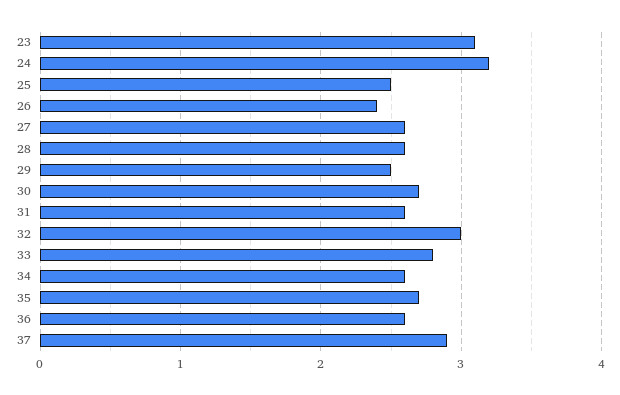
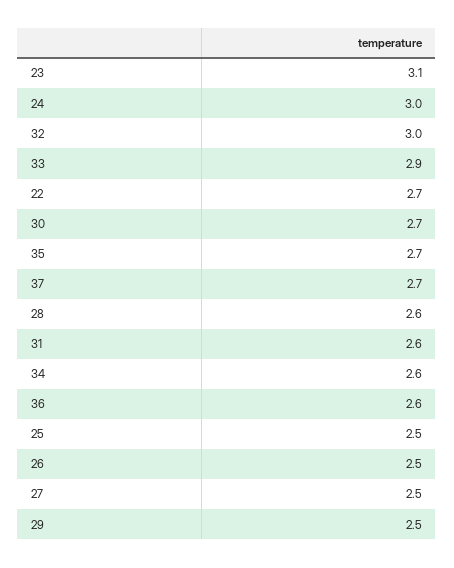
24: 3.2 -> 3
26: 2.4 -> 2.5
27: 2.6 -> 2.5
33: 2.8 -> 2.9
37: 2.9 -> 2.7
22: none -> 2.7

